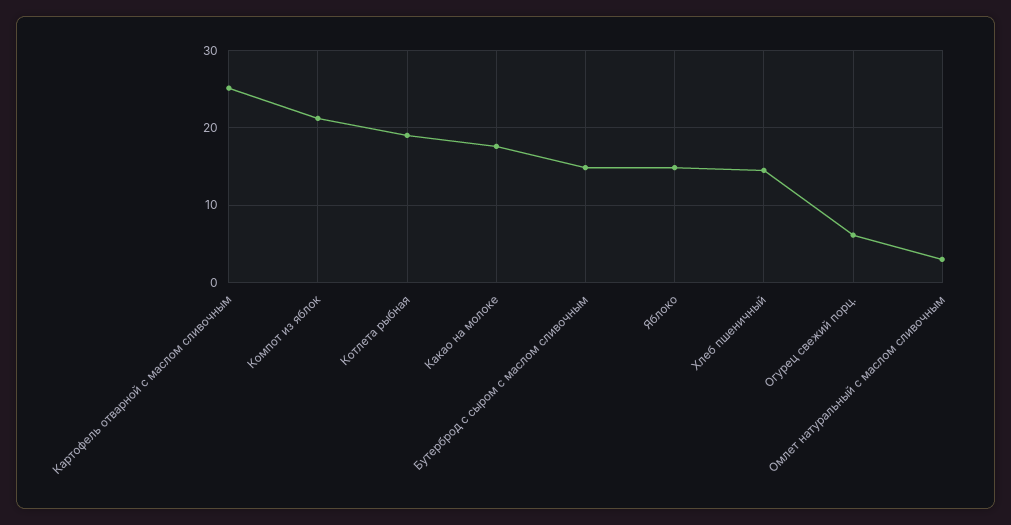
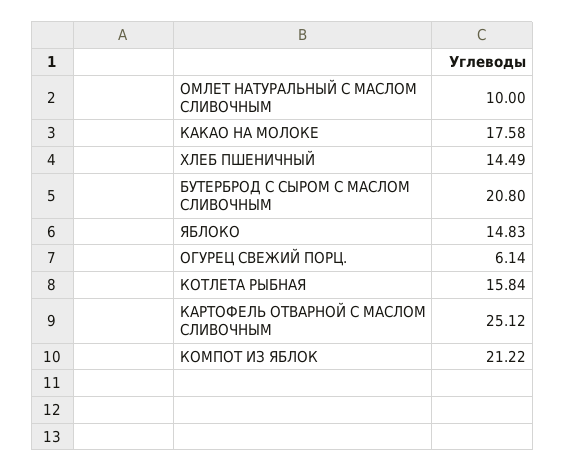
Котлета рыбная: 19 -> 15.84
Бутерброд с сыром с маслом сливочным: 15 -> 20.8
Омлет натуральный с маслом сливочным: 3 -> 10

